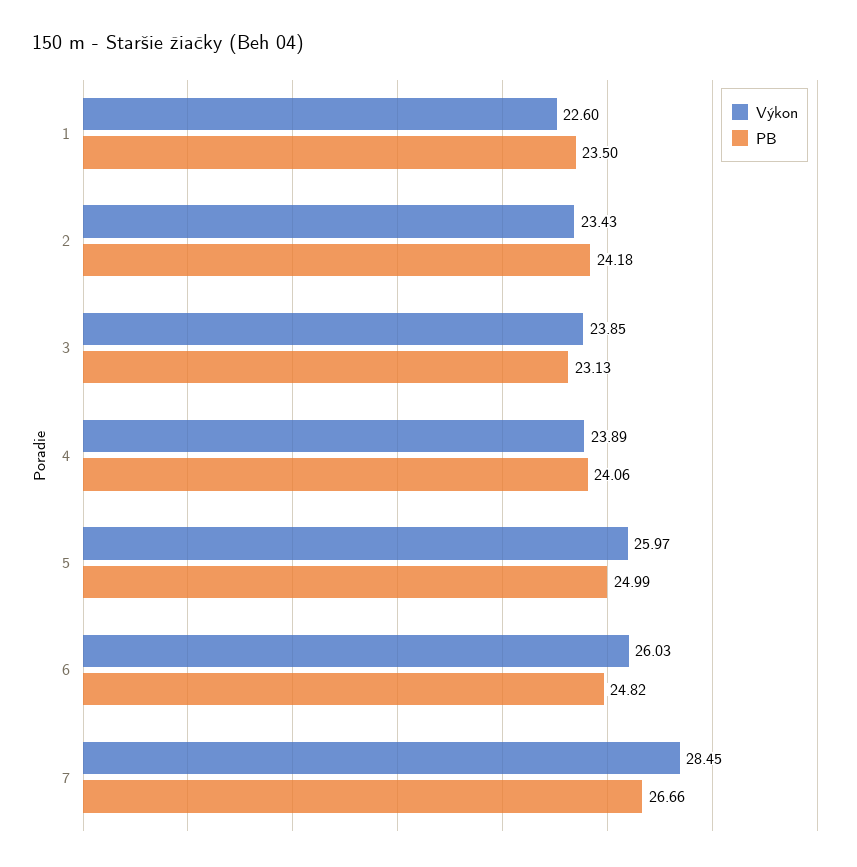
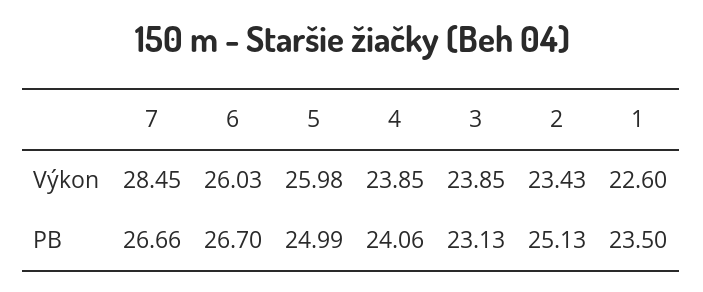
PB, 2: 24.18 -> 25.13
Výkon, 4: 23.89 -> 23.85
Výkon, 5: 25.97 -> 25.98
PB, 6: 24.82 -> 26.7

